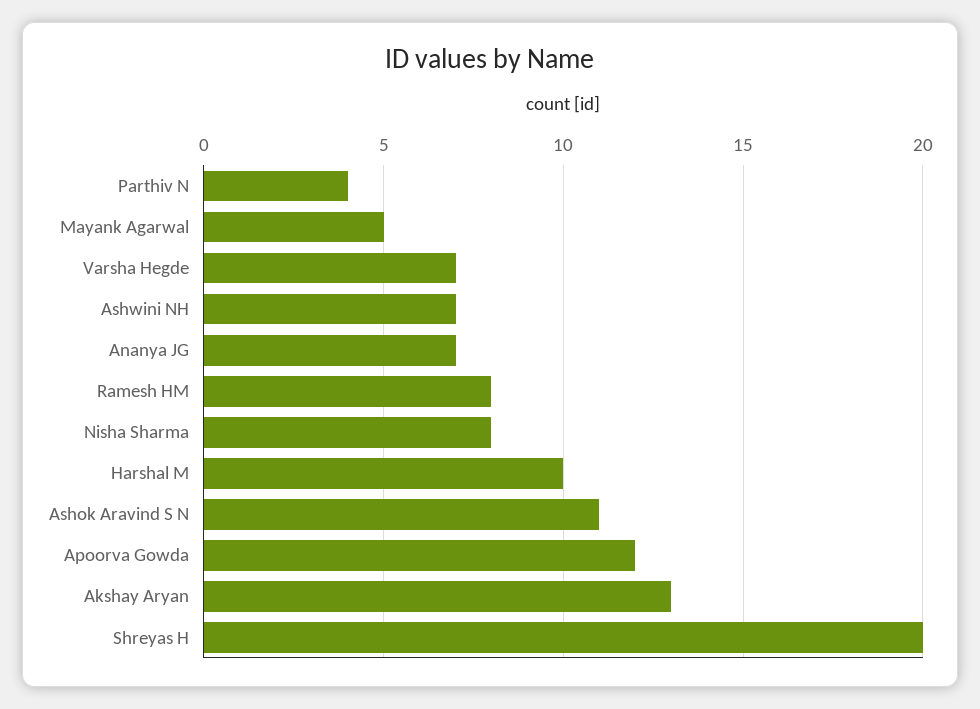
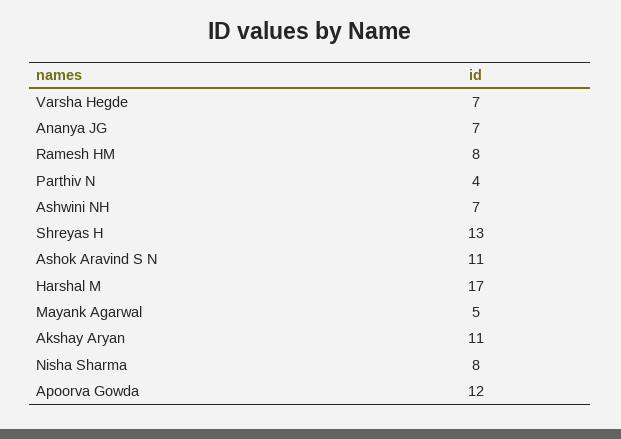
Harshal M: 10 -> 17
Akshay Aryan: 13 -> 11
Shreyas H: 20 -> 13

